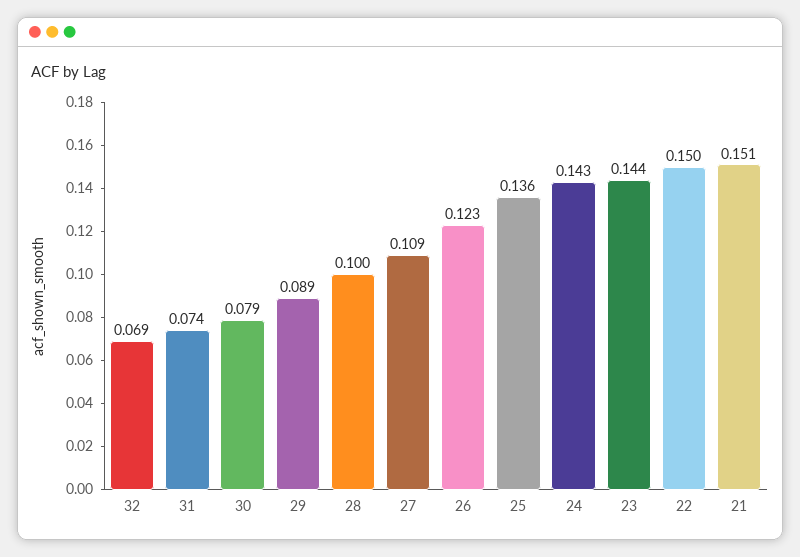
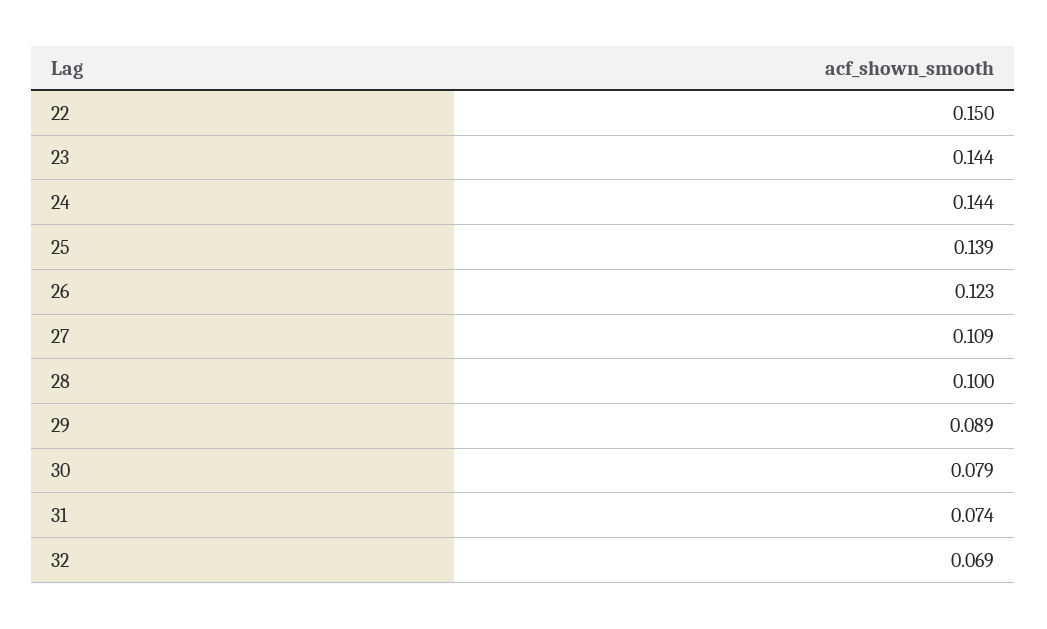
25: 0.136 -> 0.139
24: 0.143 -> 0.144
21: 0.151 -> none

